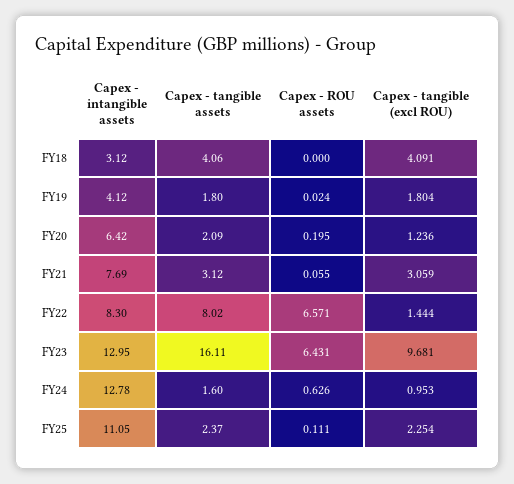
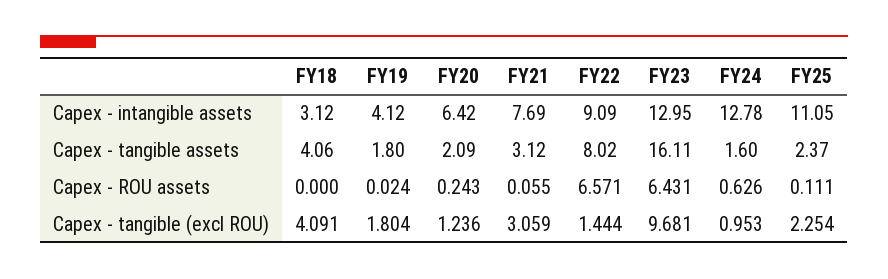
Capex - ROU assets, FY20: 0.195 -> 0.243
Capex - intangible assets, FY22: 8.3 -> 9.09

